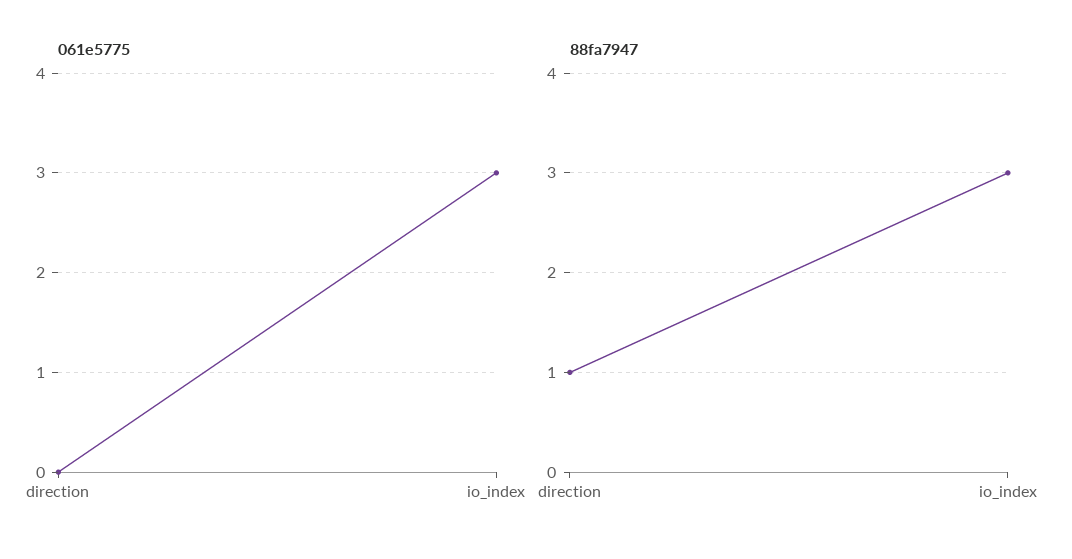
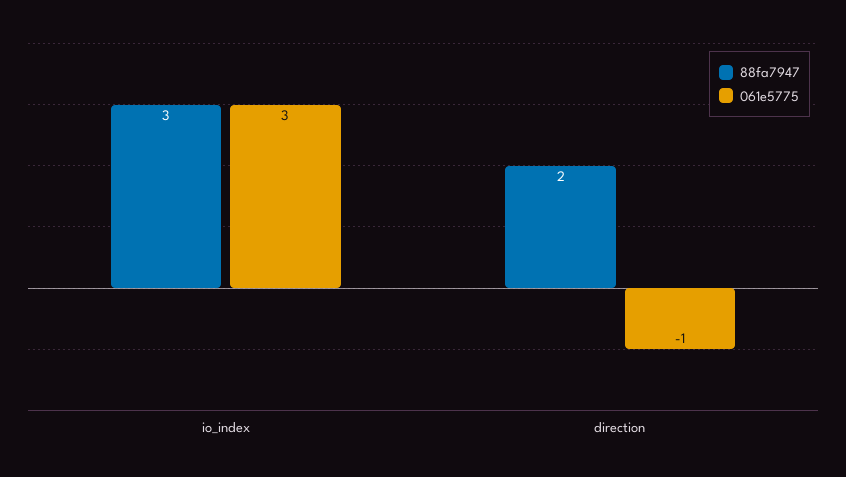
061e5775, direction: 0 -> -1
88fa7947, direction: 1 -> 2

